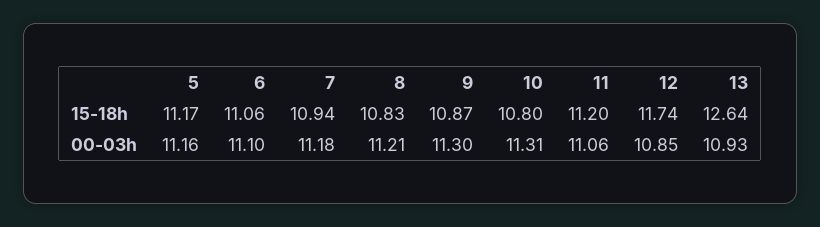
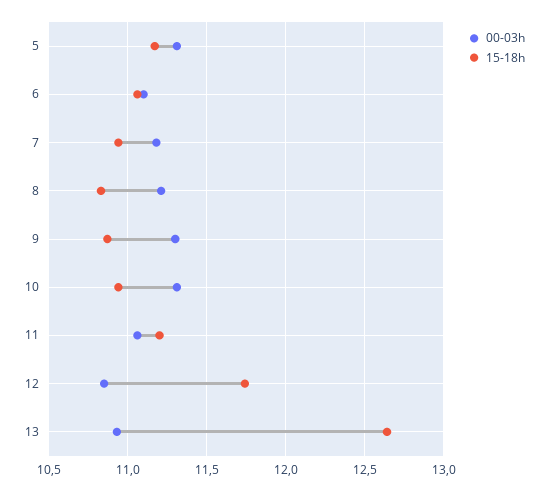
15-18h, 10: 10.8 -> 10.95
00-03h, 5: 11.16 -> 11.3

